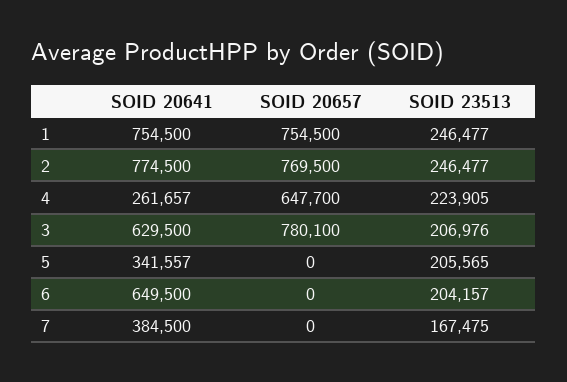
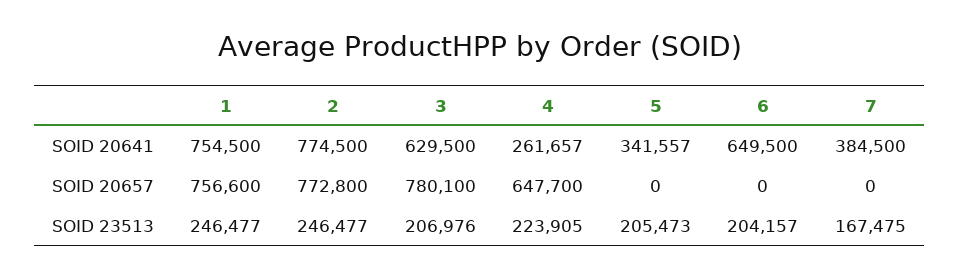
SOID 20657, 1: 754500 -> 756600
SOID 20657, 2: 769500 -> 772800
SOID 23513, 5: 205565 -> 205473

